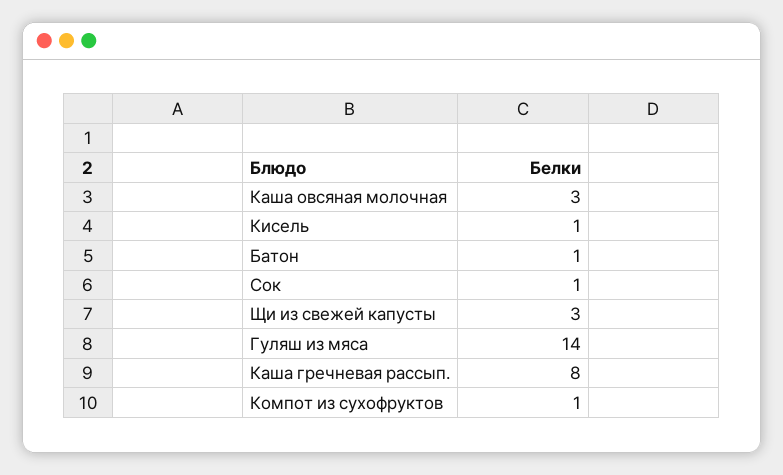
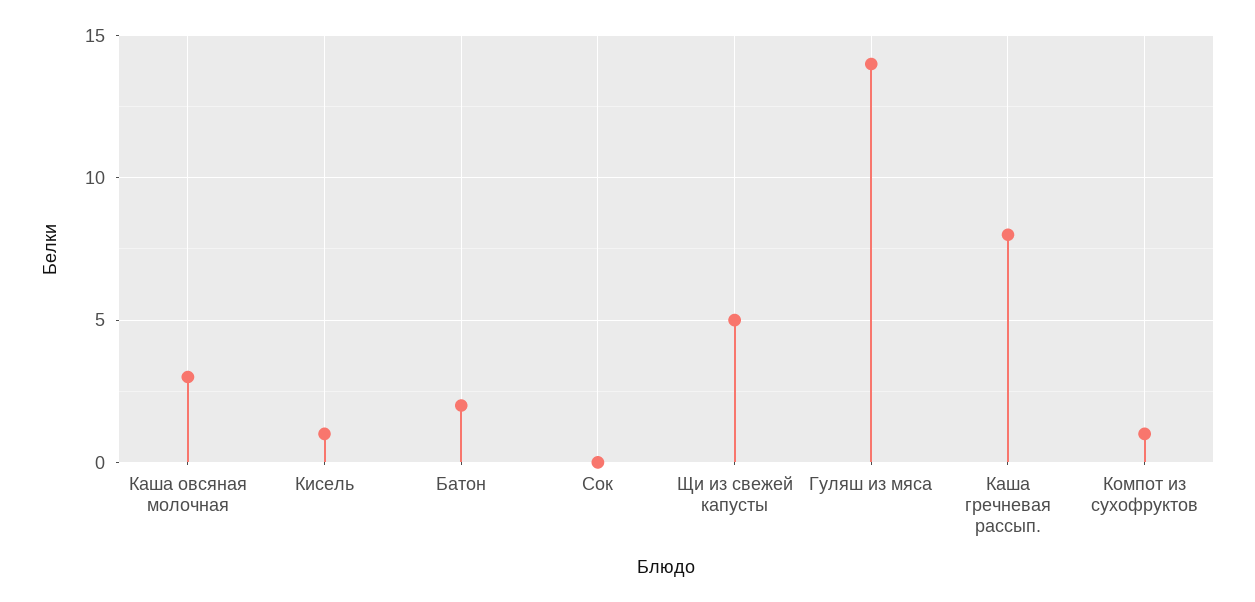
Батон: 1 -> 2
Сок: 1 -> 0
Щи из свежей капусты: 3 -> 5

